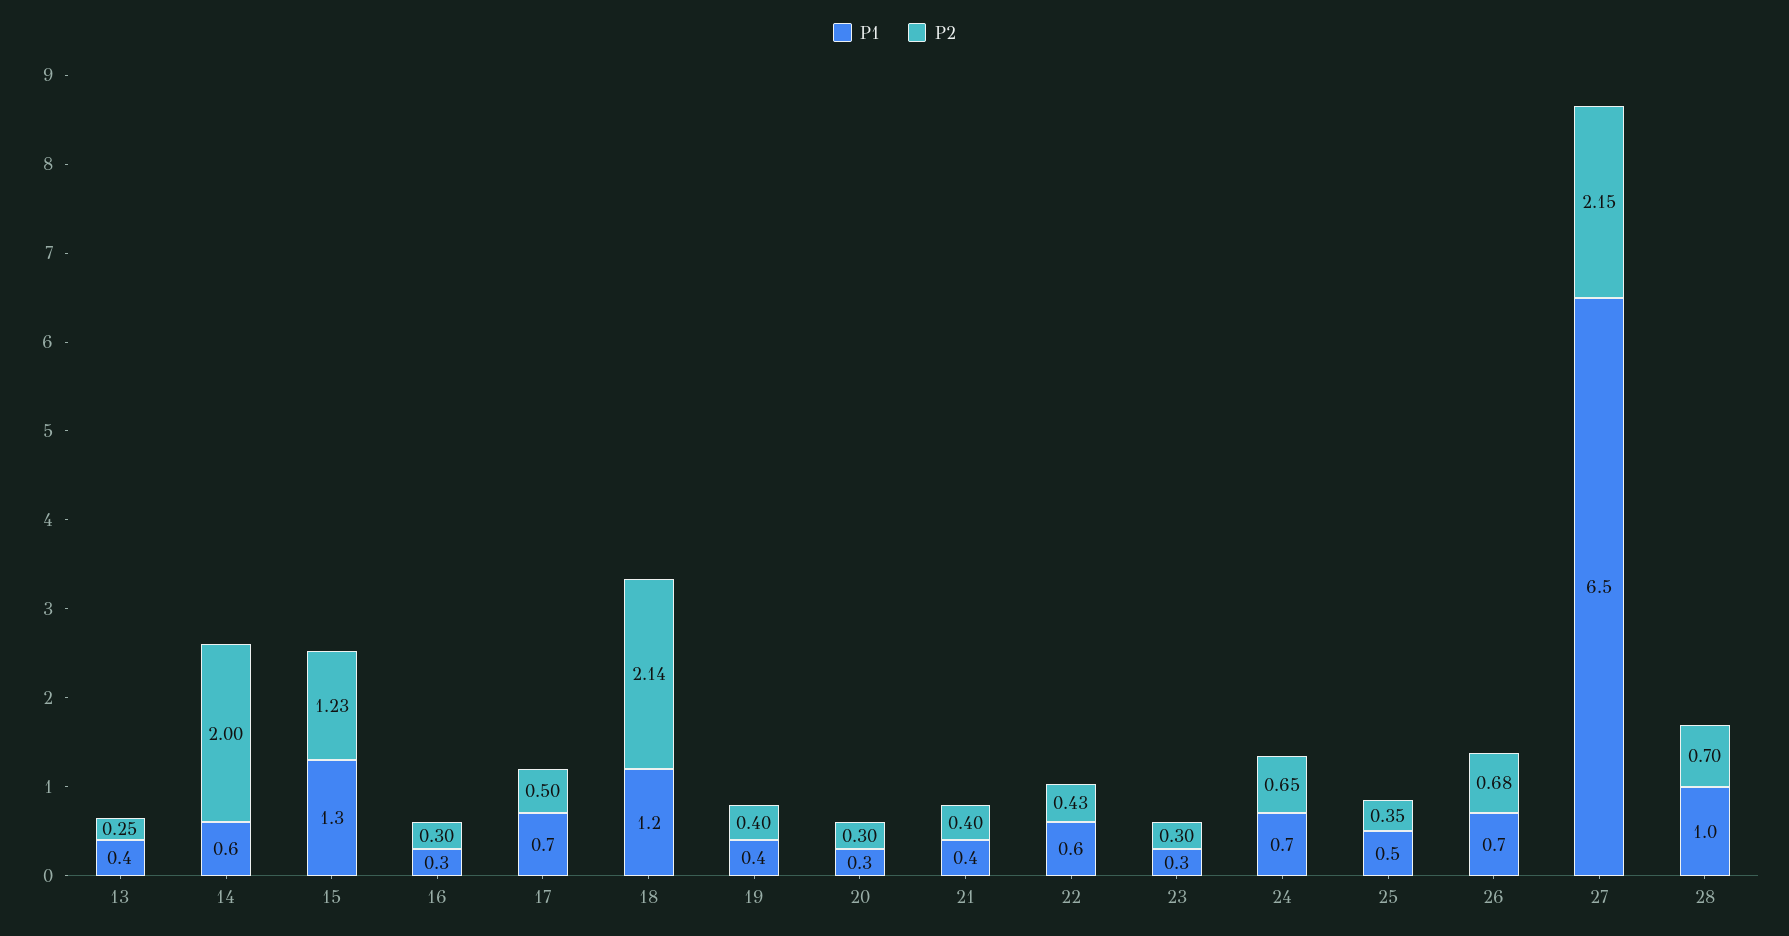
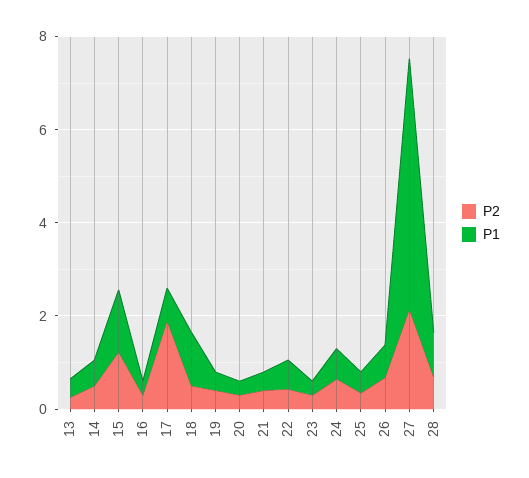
P2, 14: 2 -> 0.5
P2, 17: 0.5 -> 2
P2, 18: 2.14 -> 0.5
P1, 27: 6.5 -> 5.5

